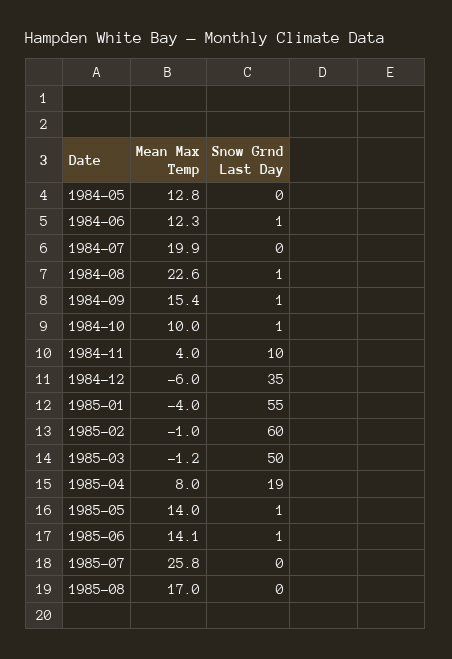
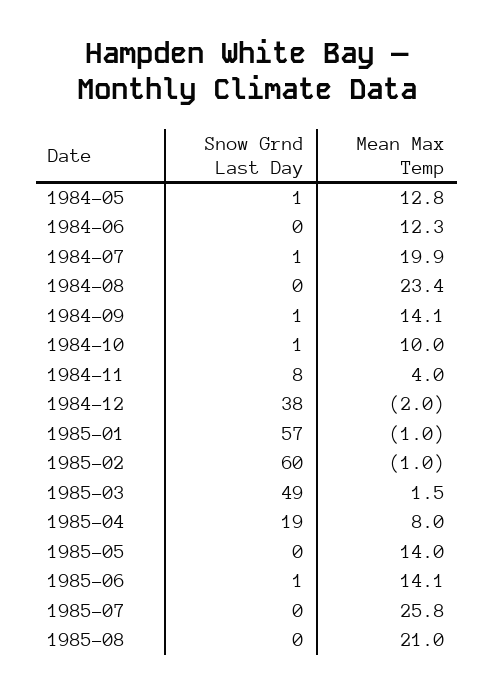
Snow Grnd Last Day, 1984-05: 0 -> 1
Snow Grnd Last Day, 1984-06: 1 -> 0
Snow Grnd Last Day, 1984-07: 0 -> 1
Mean Max Temp, 1984-08: 22.6 -> 23.4
Snow Grnd Last Day, 1984-08: 1 -> 0
Mean Max Temp, 1984-09: 15.4 -> 14.1
Snow Grnd Last Day, 1984-11: 10 -> 8
Mean Max Temp, 1984-12: -6 -> -2
Snow Grnd Last Day, 1984-12: 35 -> 38
Mean Max Temp, 1985-01: -4 -> -1
Snow Grnd Last Day, 1985-01: 55 -> 57
Mean Max Temp, 1985-03: -1.2 -> 1.5
Snow Grnd Last Day, 1985-03: 50 -> 49
Snow Grnd Last Day, 1985-05: 1 -> 0
Mean Max Temp, 1985-08: 17 -> 21

